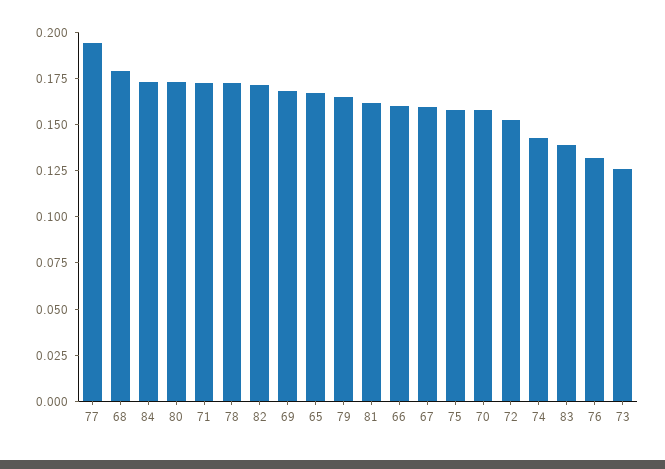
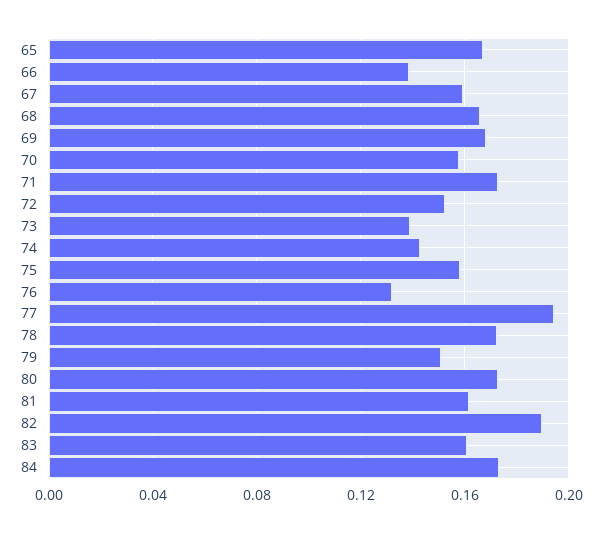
68: 0.18 -> 0.165
82: 0.17 -> 0.19
79: 0.165 -> 0.15
66: 0.16 -> 0.14
83: 0.14 -> 0.16
73: 0.125 -> 0.14

